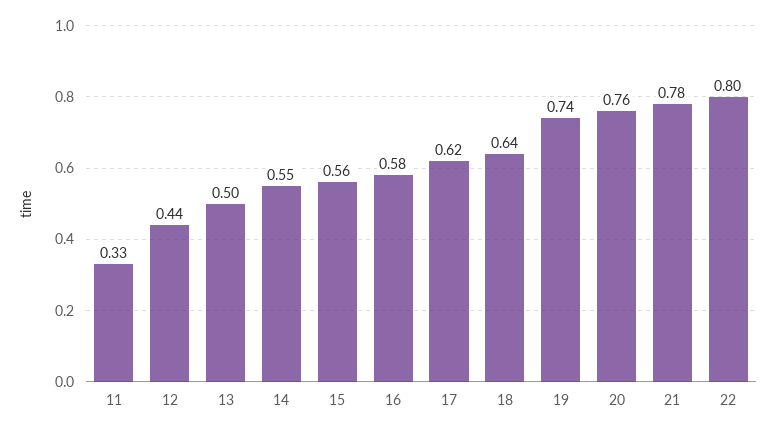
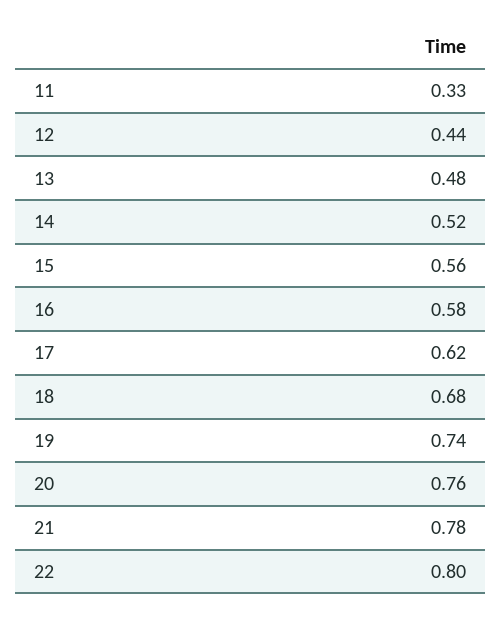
13: 0.5 -> 0.48
14: 0.55 -> 0.52
18: 0.64 -> 0.68

